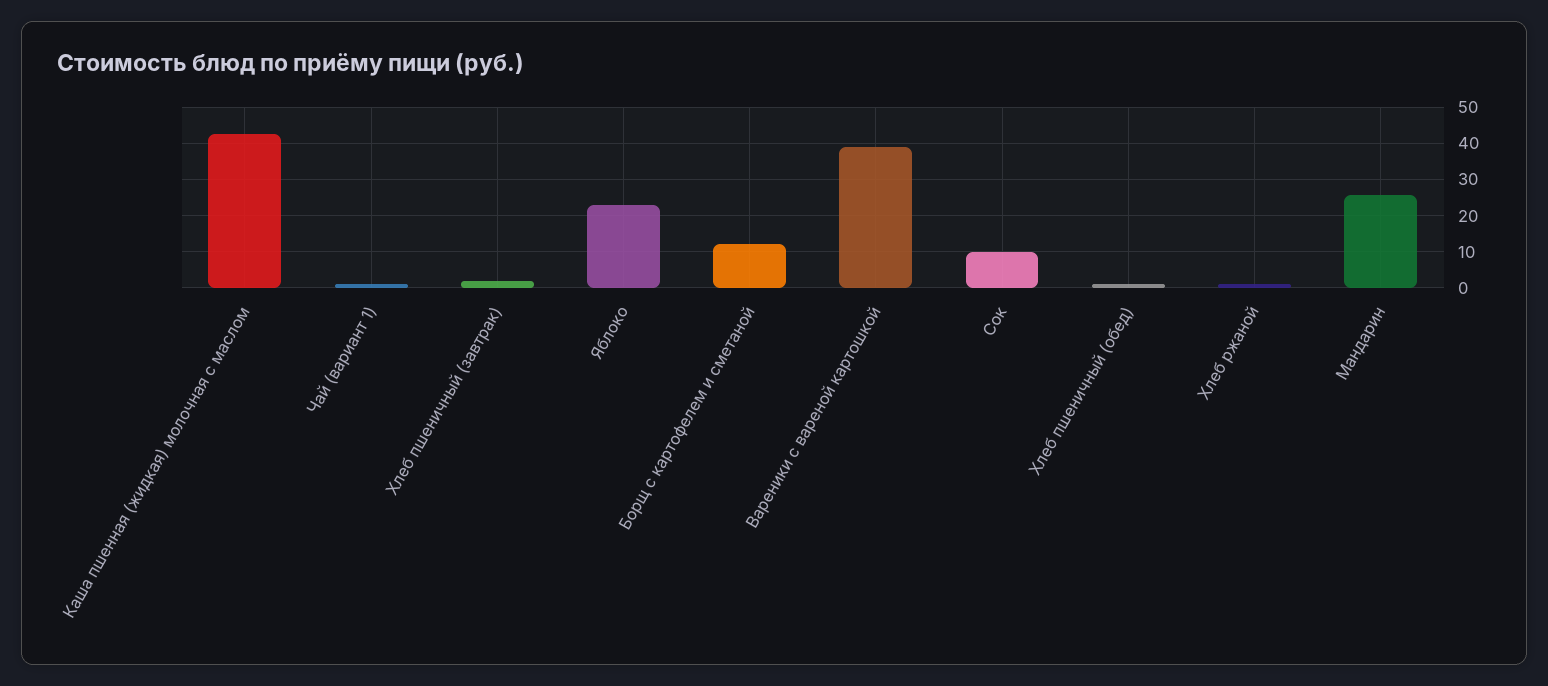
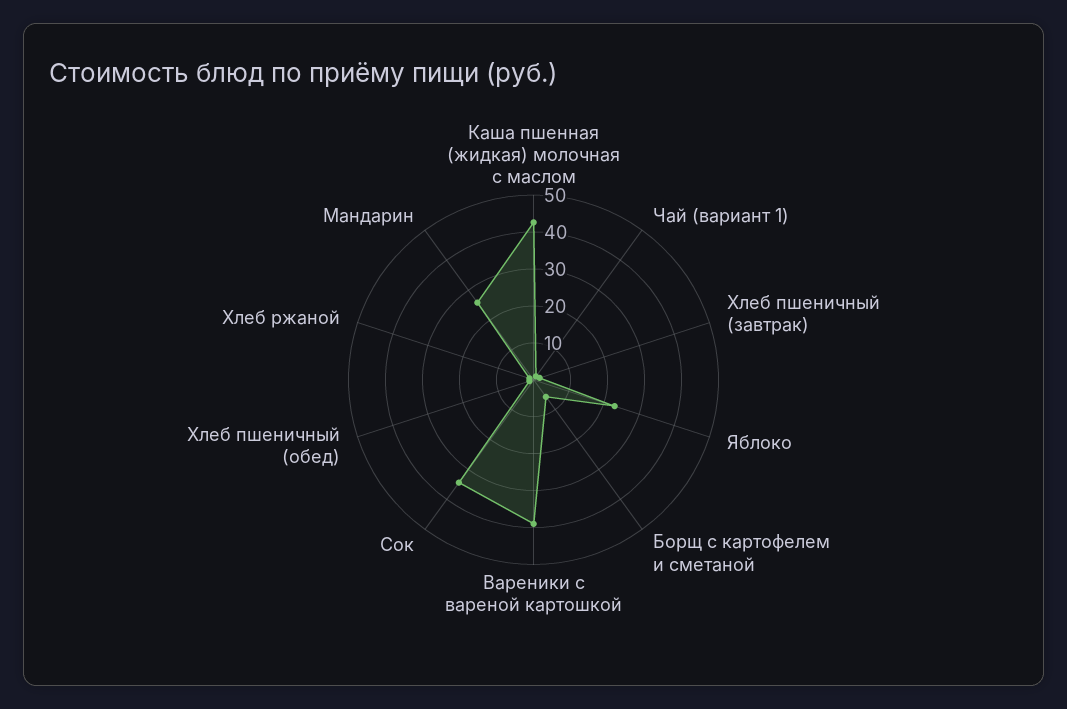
Борщ с картофелем и сметаной: 12 -> 5
Сок: 10 -> 35

